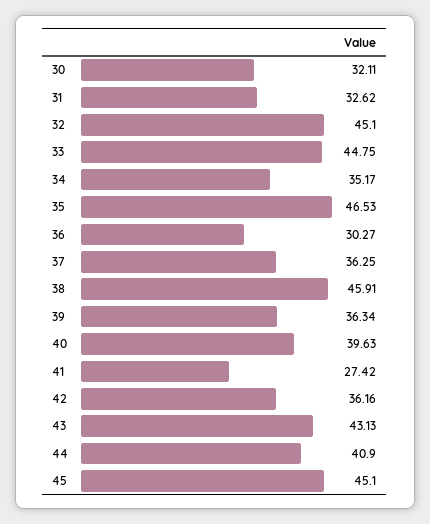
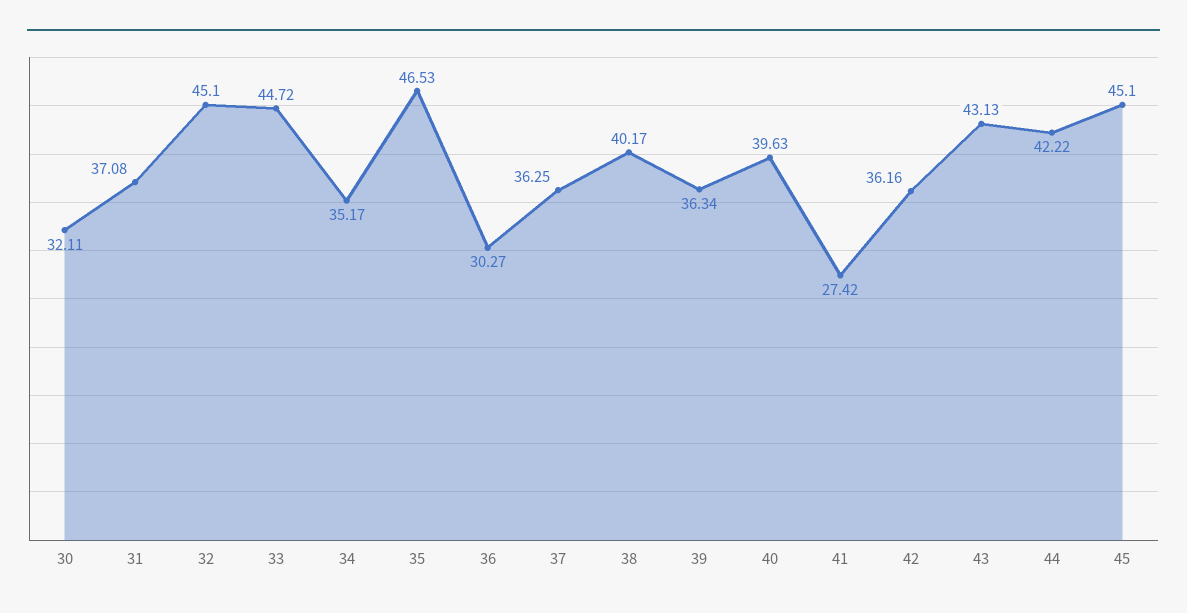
31: 32.62 -> 37.08
33: 44.75 -> 44.72
38: 45.91 -> 40.17
44: 40.9 -> 42.22

